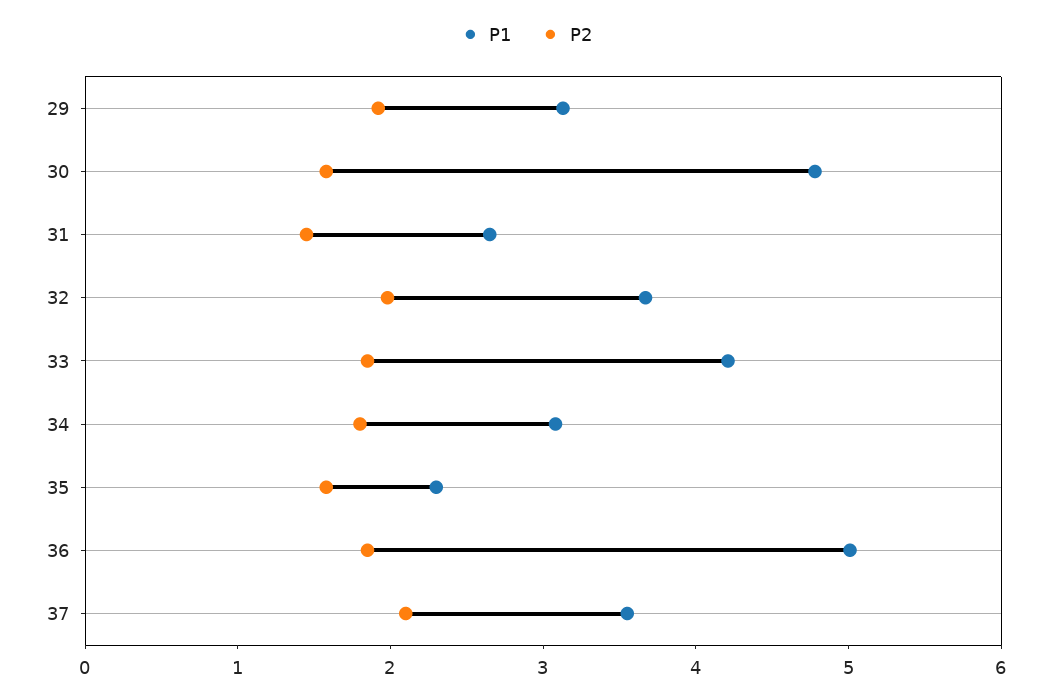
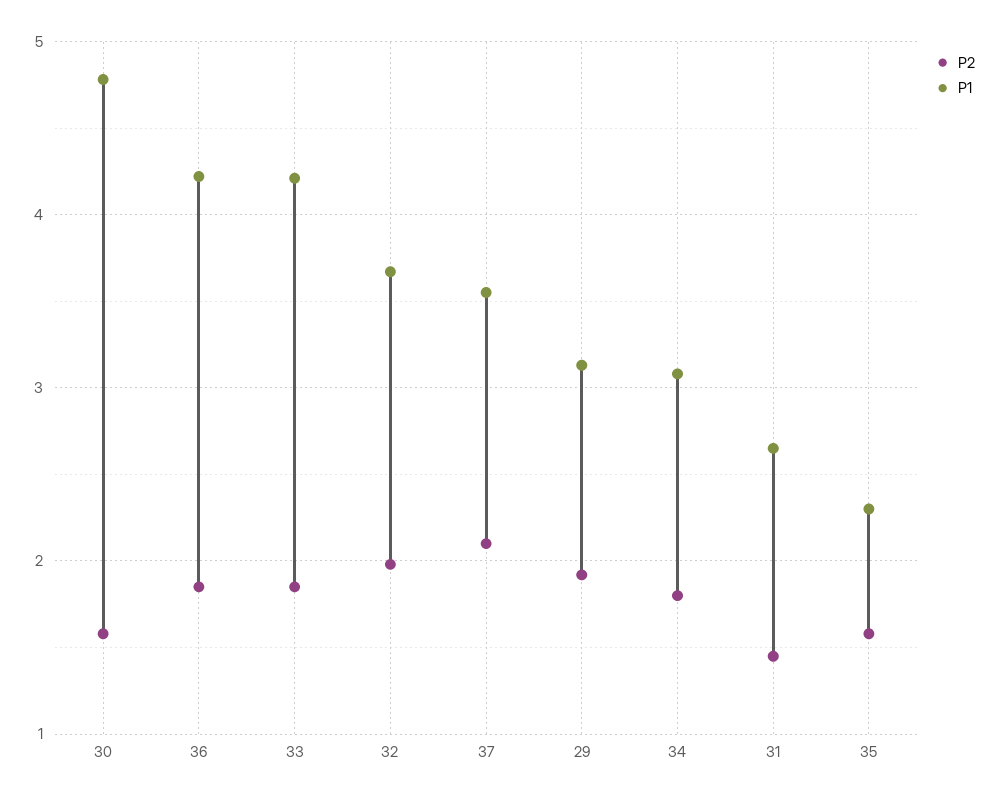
P1, 36: 5 -> 4.2

